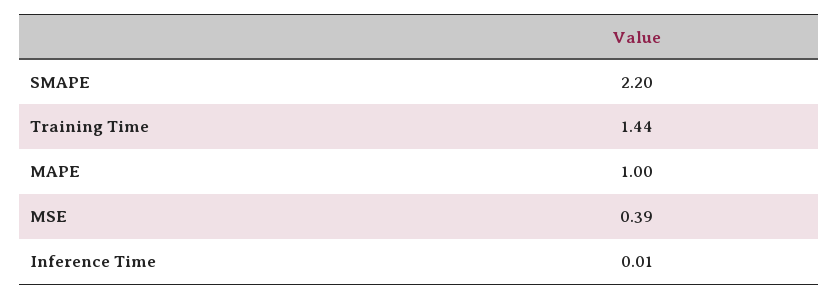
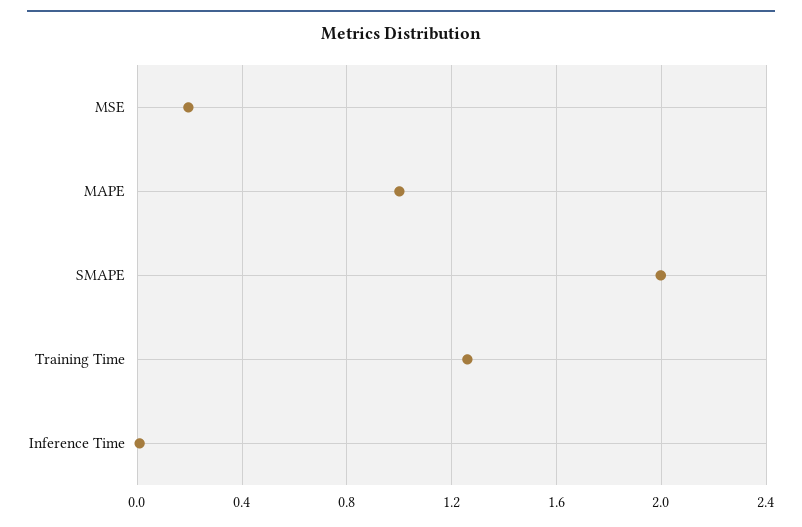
SMAPE: 2.2 -> 2
Training Time: 1.44 -> 1.25
MSE: 0.39 -> 0.2

